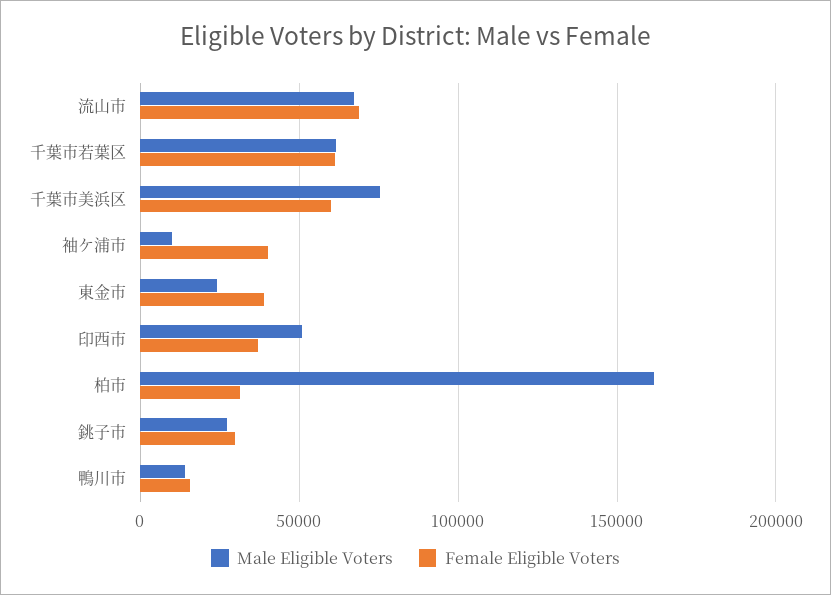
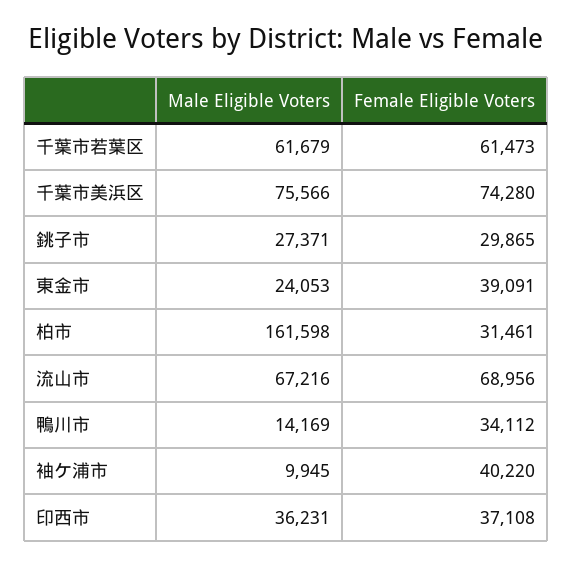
Female Eligible Voters, 千葉市美浜区: 60000 -> 74280
Male Eligible Voters, 印西市: 50000 -> 36231
Female Eligible Voters, 鴨川市: 15000 -> 34112

